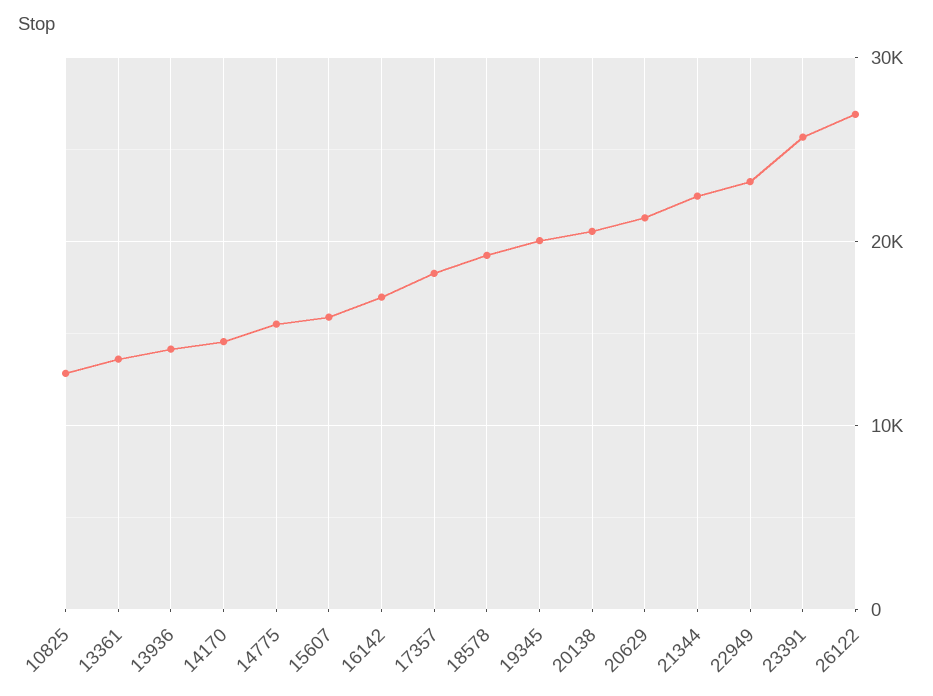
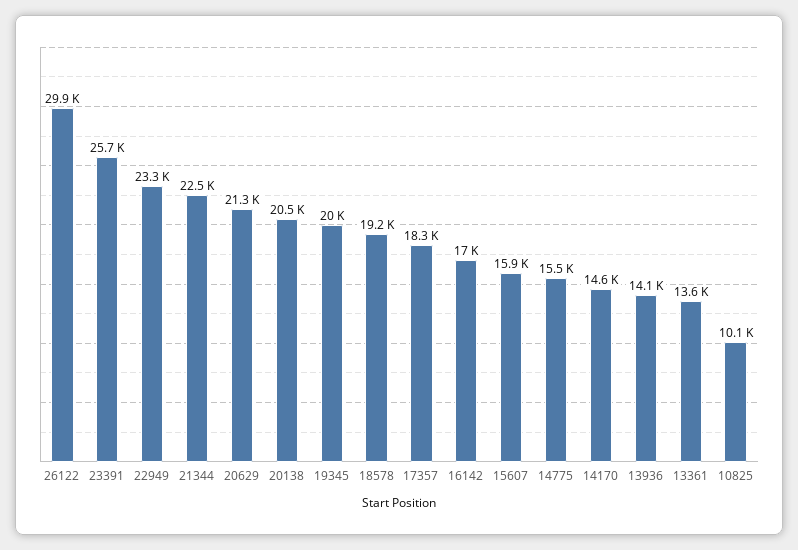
10825: 13000 -> 10100
26122: 27000 -> 29900

